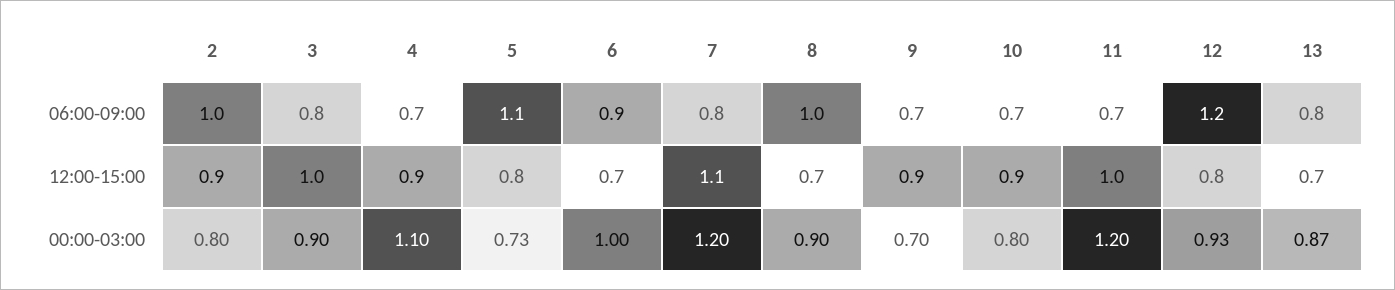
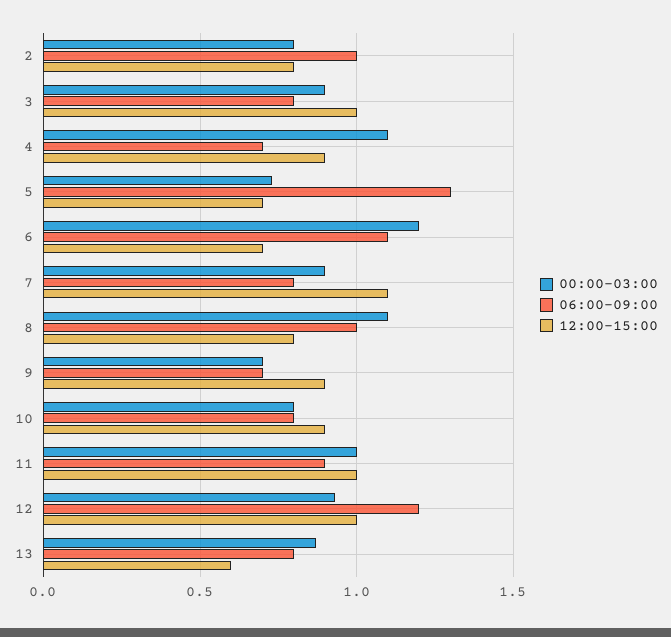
06:00-09:00, 5: 1.1 -> 1.3
06:00-09:00, 6: 0.9 -> 1.1
06:00-09:00, 10: 0.7 -> 0.8
06:00-09:00, 11: 0.7 -> 0.9
12:00-15:00, 2: 0.9 -> 0.8
12:00-15:00, 5: 0.8 -> 0.7
12:00-15:00, 8: 0.7 -> 0.8
12:00-15:00, 12: 0.8 -> 1
12:00-15:00, 13: 0.7 -> 0.6
00:00-03:00, 6: 1 -> 1.2
00:00-03:00, 7: 1.2 -> 0.9
00:00-03:00, 8: 0.9 -> 1.1
00:00-03:00, 11: 1.2 -> 1

